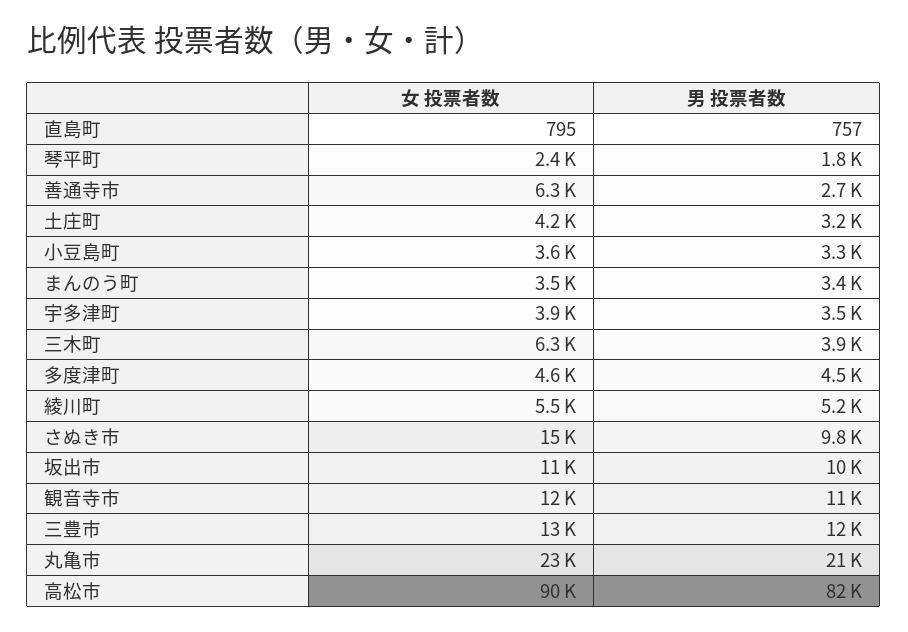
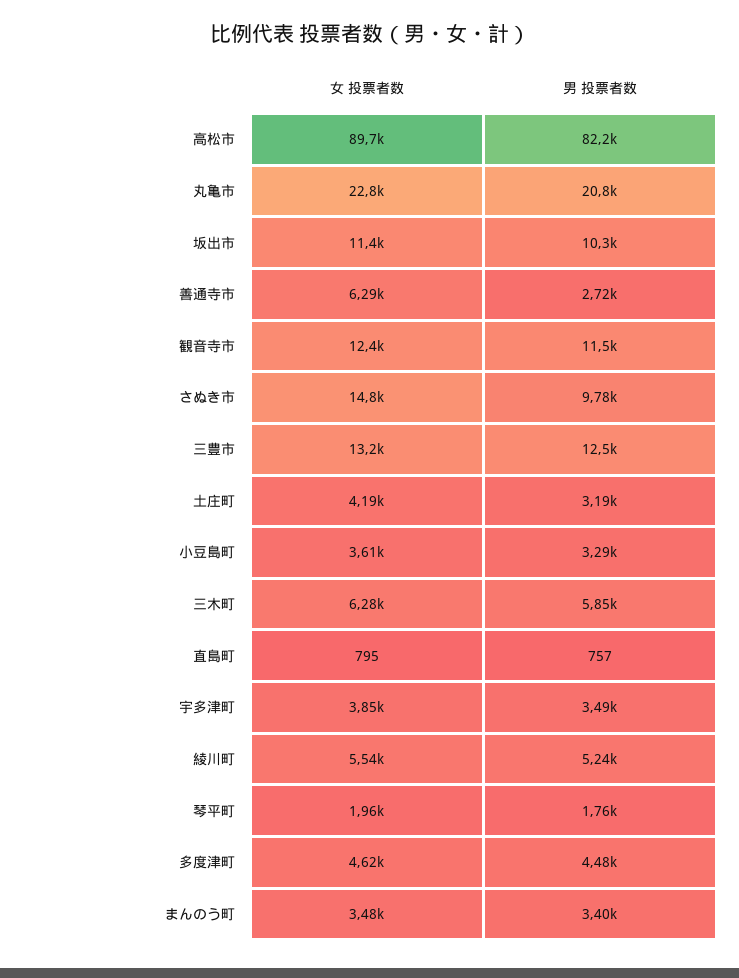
女 投票者数, 琴平町: 2400 -> 1960
男 投票者数, 三木町: 3900 -> 5850

